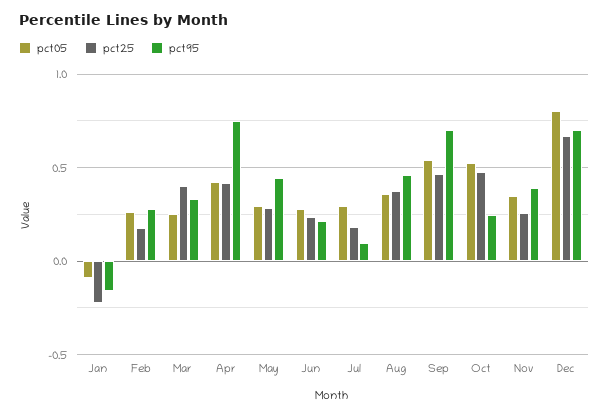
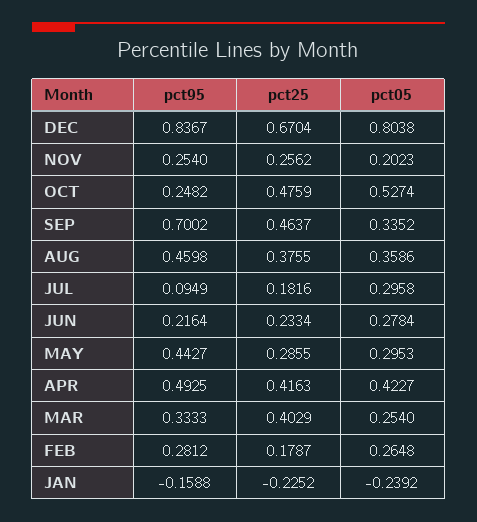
pct05, Jan: -0.1 -> -0.2392
pct95, Apr: 0.75 -> 0.4925
pct05, Sep: 0.55 -> 0.3352
pct05, Nov: 0.35 -> 0.2023
pct95, Nov: 0.4 -> 0.254
pct95, Dec: 0.7 -> 0.8367

